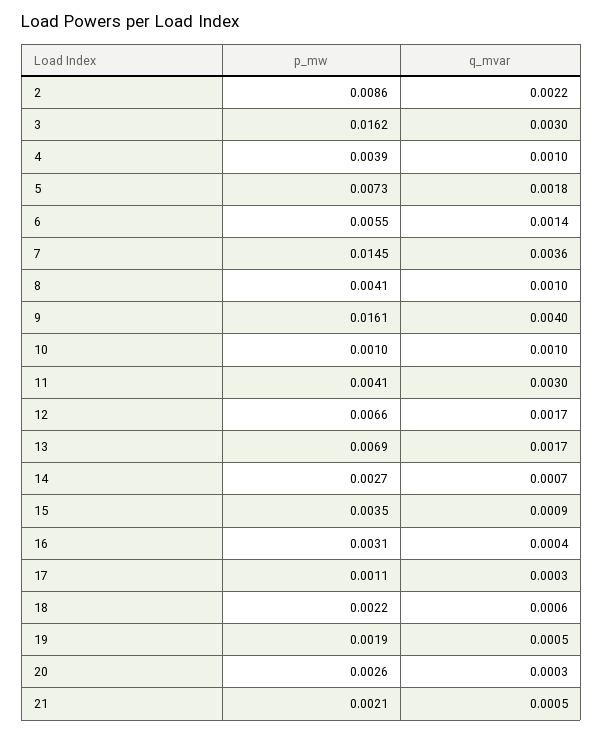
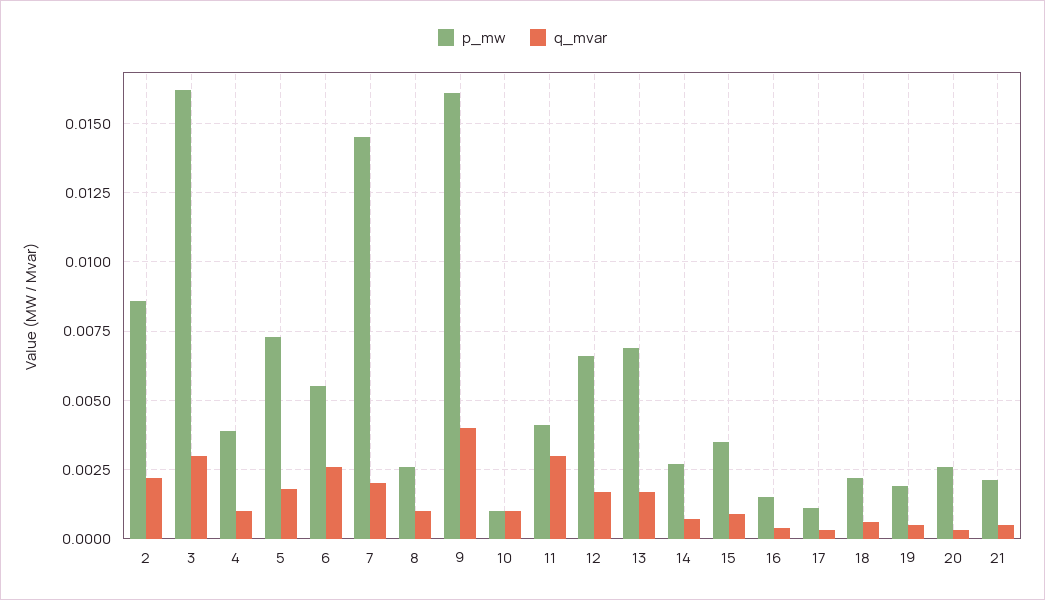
q_mvar, 6: 0.0014 -> 0.0025
q_mvar, 7: 0.0036 -> 0.002
p_mw, 8: 0.0041 -> 0.0025
p_mw, 16: 0.0031 -> 0.0015

